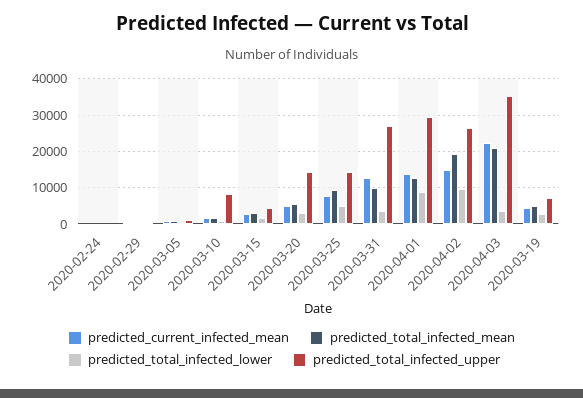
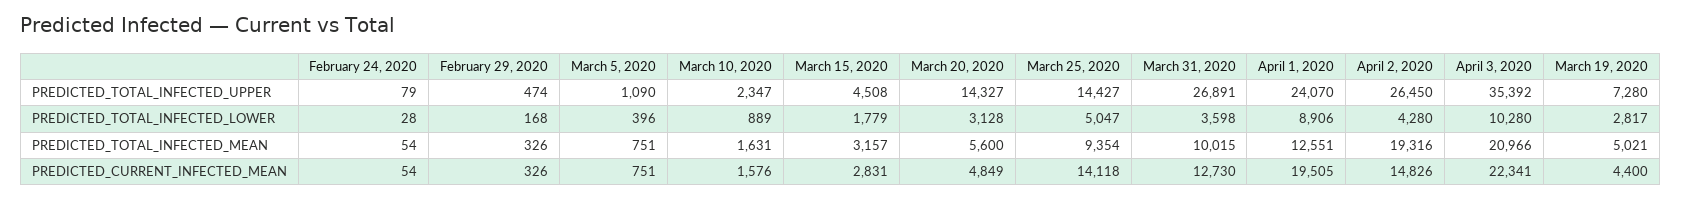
predicted_total_infected_upper, 2020-03-10: 8000 -> 2347
predicted_current_infected_mean, 2020-03-25: 8000 -> 14118
predicted_current_infected_mean, 2020-04-01: 14000 -> 19505
predicted_total_infected_upper, 2020-04-01: 30000 -> 24070
predicted_total_infected_lower, 2020-04-02: 10000 -> 4280
predicted_total_infected_lower, 2020-04-03: 4000 -> 10280

